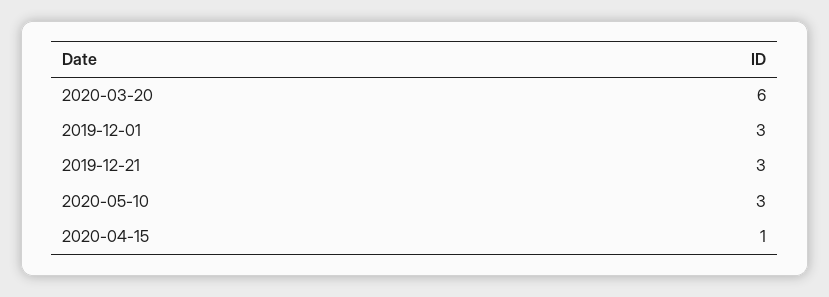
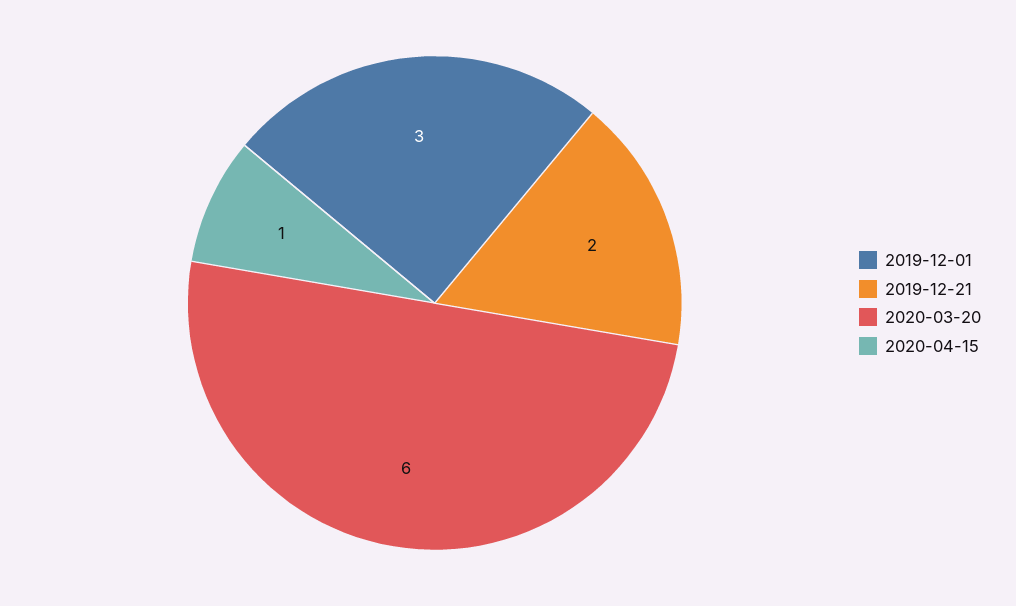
2019-12-21: 3 -> 2
2020-05-10: 3 -> none

